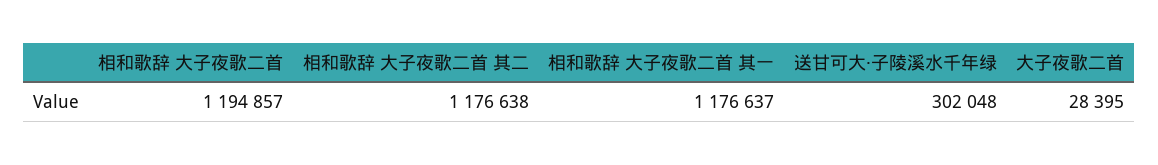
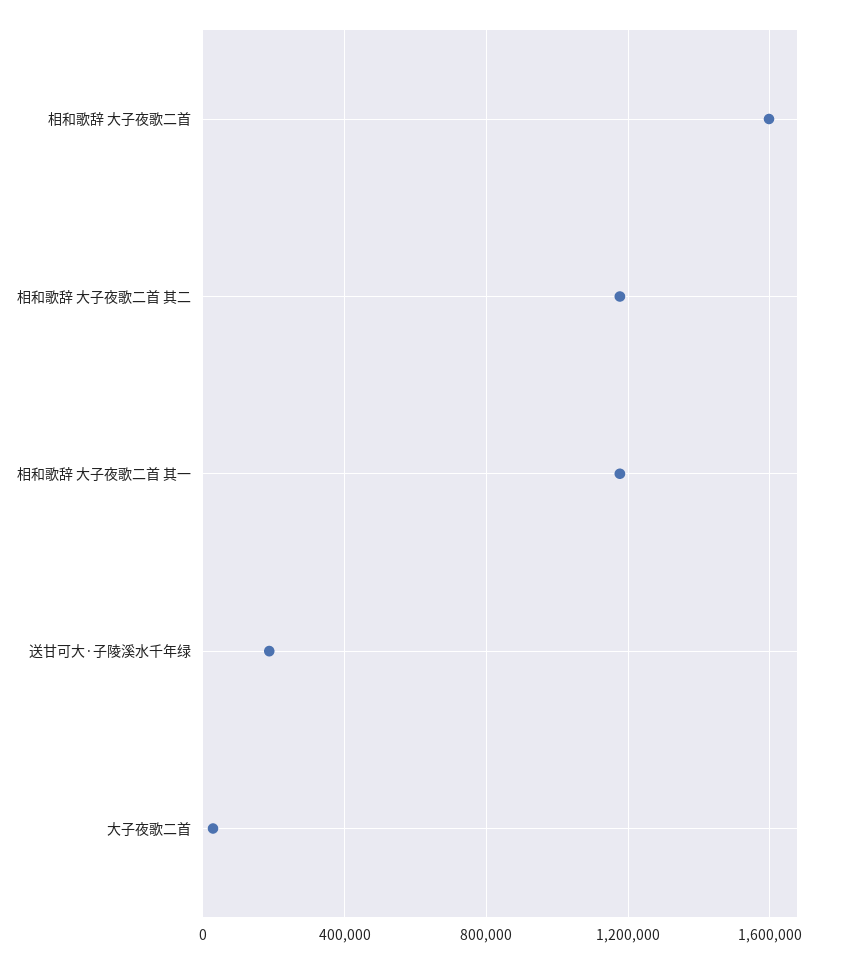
相和歌辞 大子夜歌二首: 1194857 -> 1600000
送甘可大·子陵溪水千年绿: 302048 -> 200000

